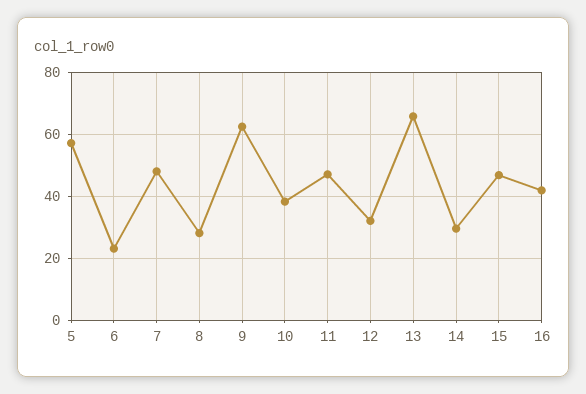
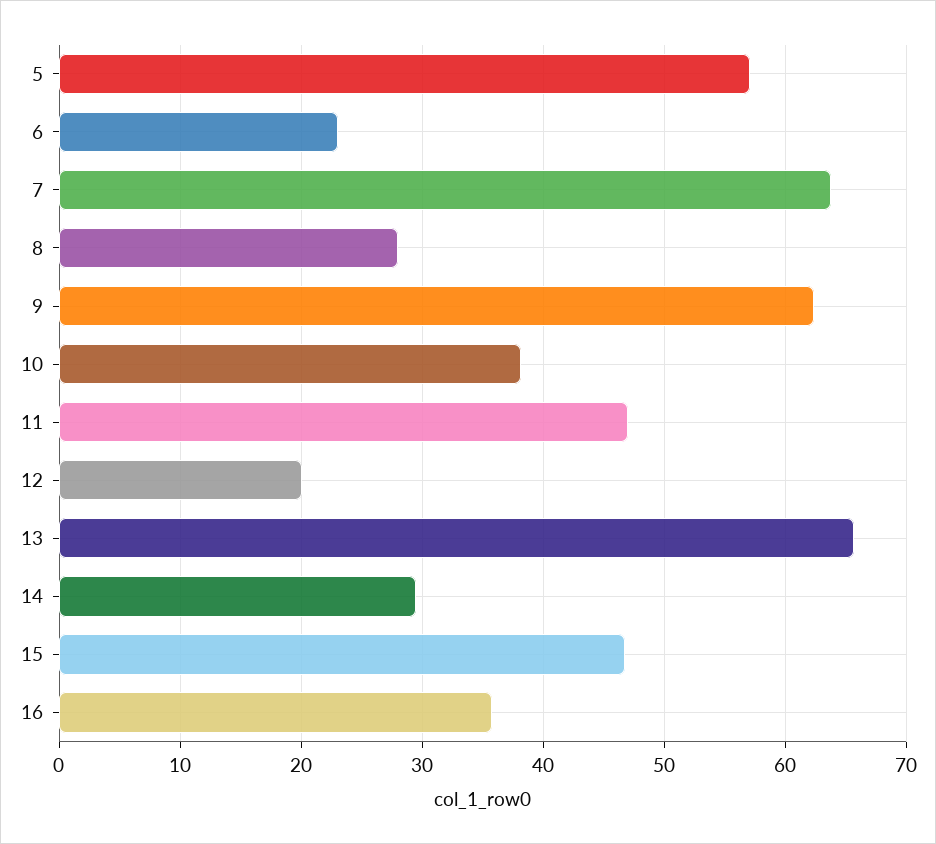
7: 48 -> 64
12: 32 -> 20
16: 42 -> 36

